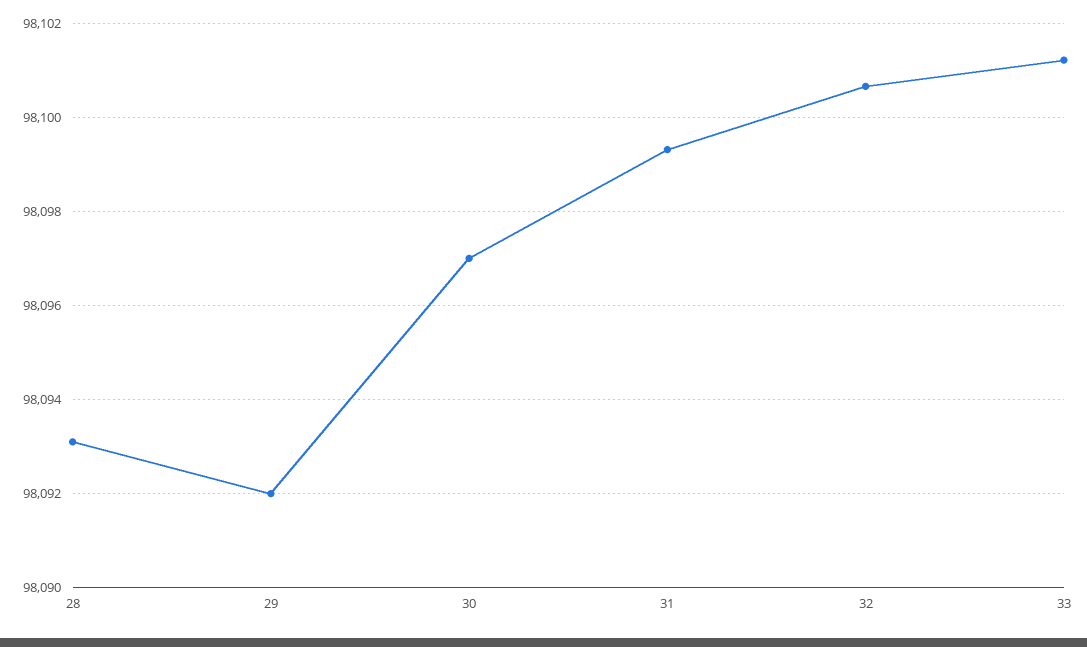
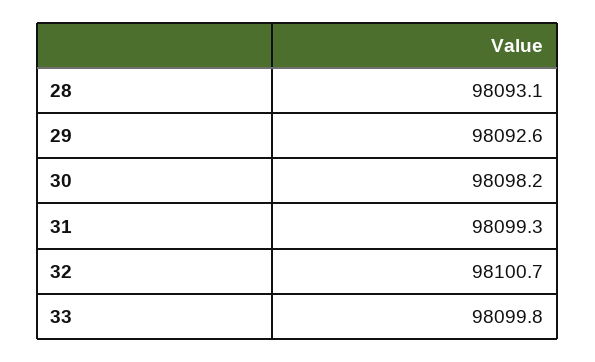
29: 98092 -> 98092.6
30: 98097 -> 98098.2
33: 98101.2 -> 98099.8

